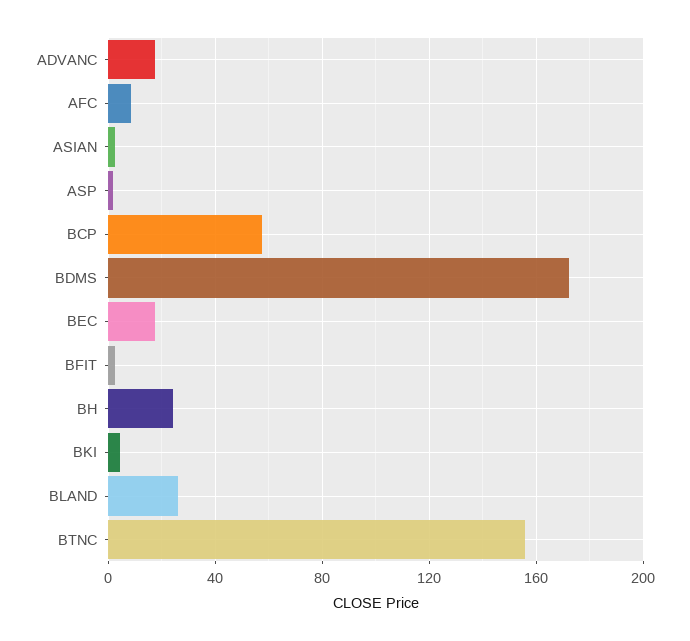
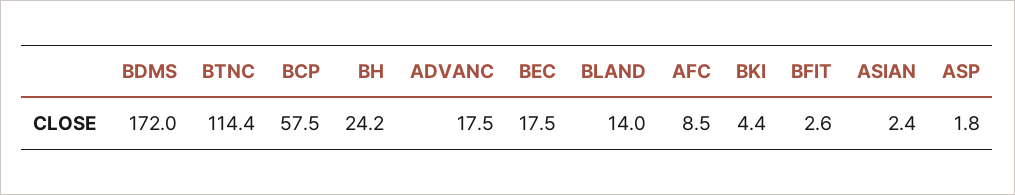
BLAND: 25 -> 14
BTNC: 155 -> 114.4

